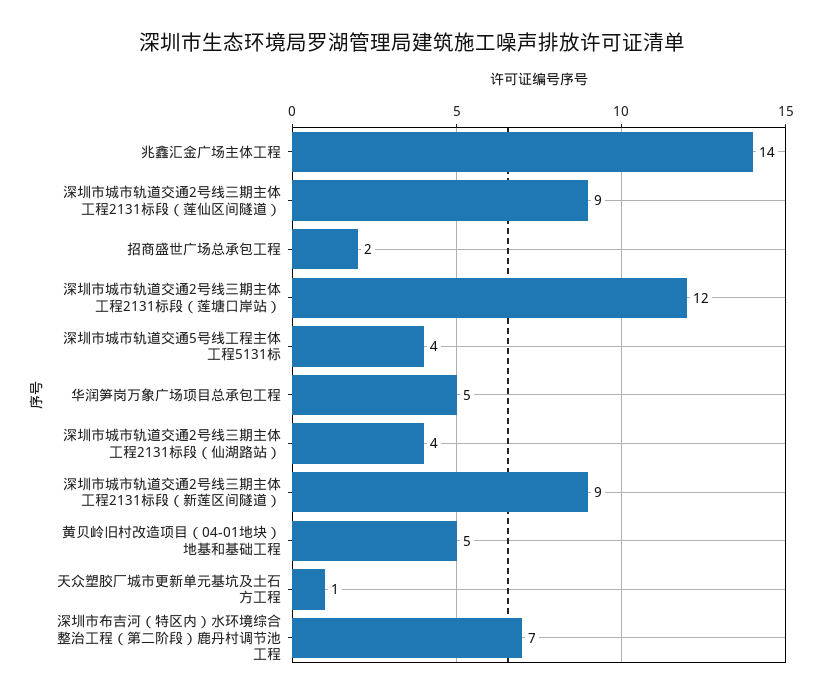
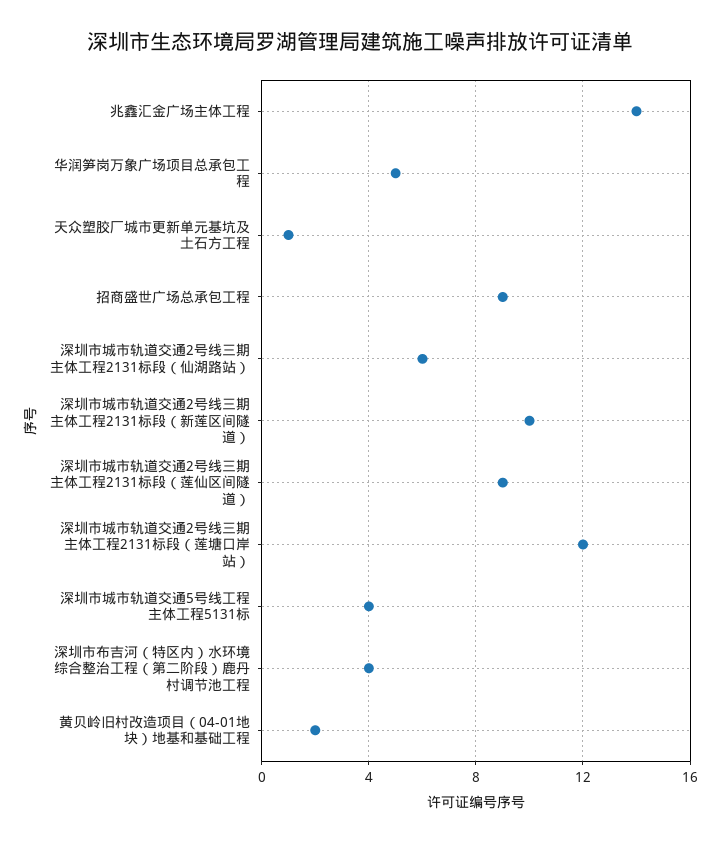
招商盛世广场总承包工程: 2 -> 9
深圳市城市轨道交通2号线三期主体工程2131标段（仙湖路站）: 4 -> 6
深圳市城市轨道交通2号线三期主体工程2131标段（新莲区间隧道）: 9 -> 10
黄贝岭旧村改造项目（04-01地块）地基和基础工程: 5 -> 2
深圳市布吉河（特区内）水环境综合整治工程（第二阶段）鹿丹村调节池工程: 7 -> 4

